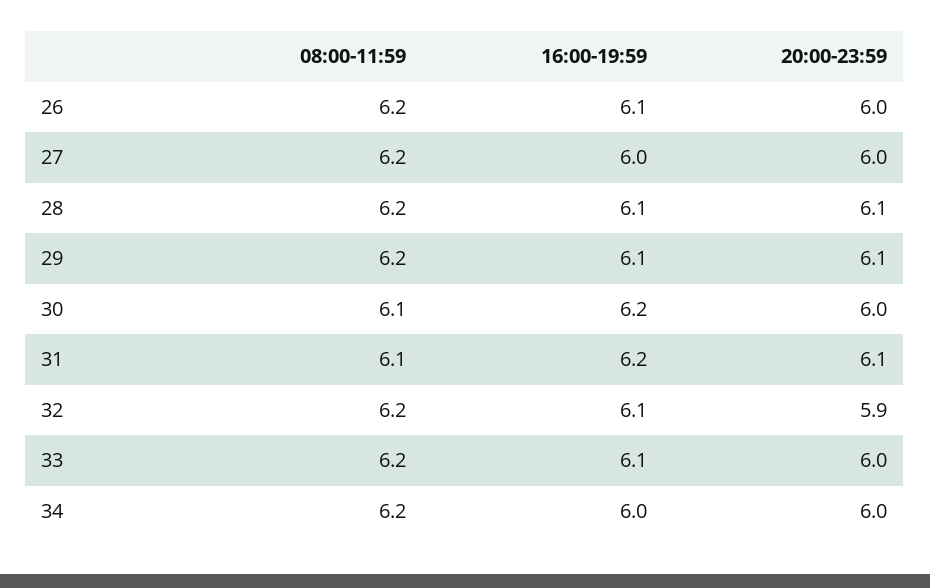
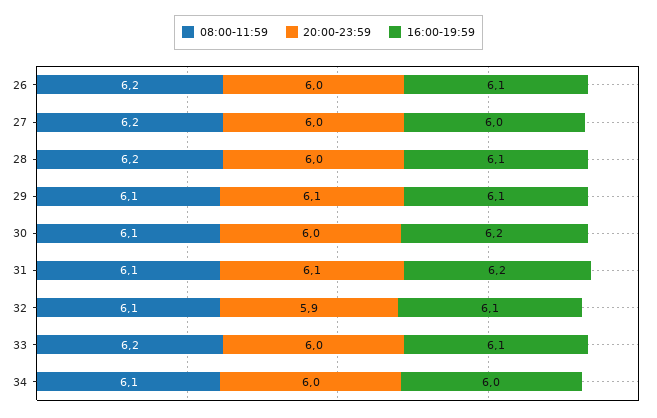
20:00-23:59, 28: 6.1 -> 6
08:00-11:59, 29: 6.2 -> 6.1
08:00-11:59, 32: 6.2 -> 6.1
08:00-11:59, 34: 6.2 -> 6.1

